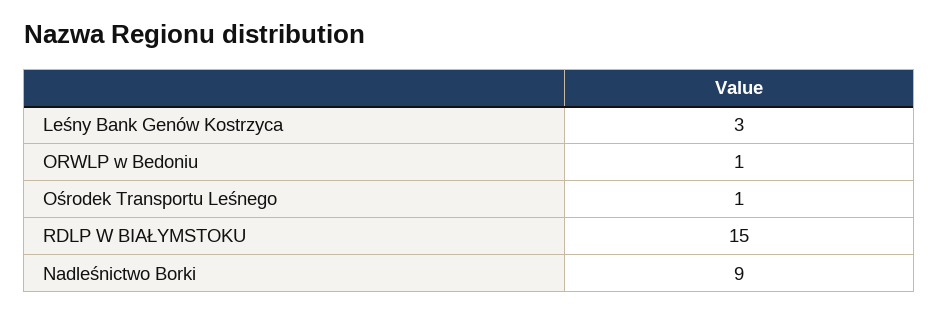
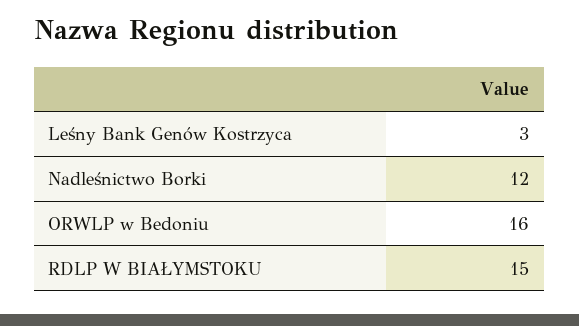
ORWLP w Bedoniu: 1 -> 16
Ośrodek Transportu Leśnego: 1 -> none
Nadleśnictwo Borki: 9 -> 12

